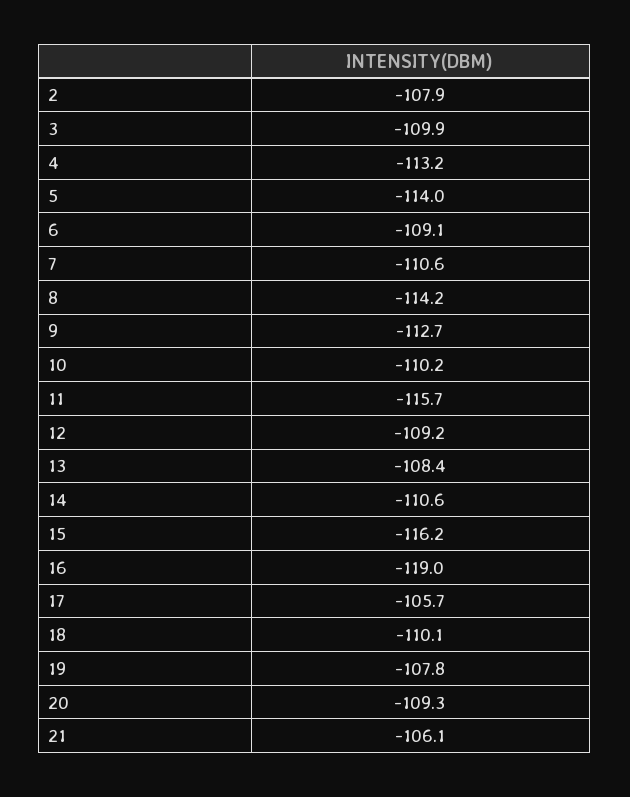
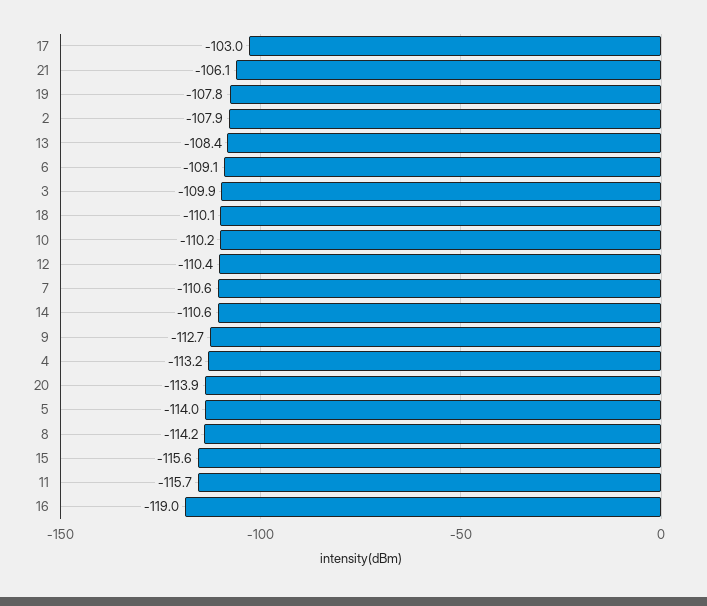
12: -109.2 -> -110.4
15: -116.2 -> -115.6
17: -105.7 -> -103
20: -109.3 -> -113.9

